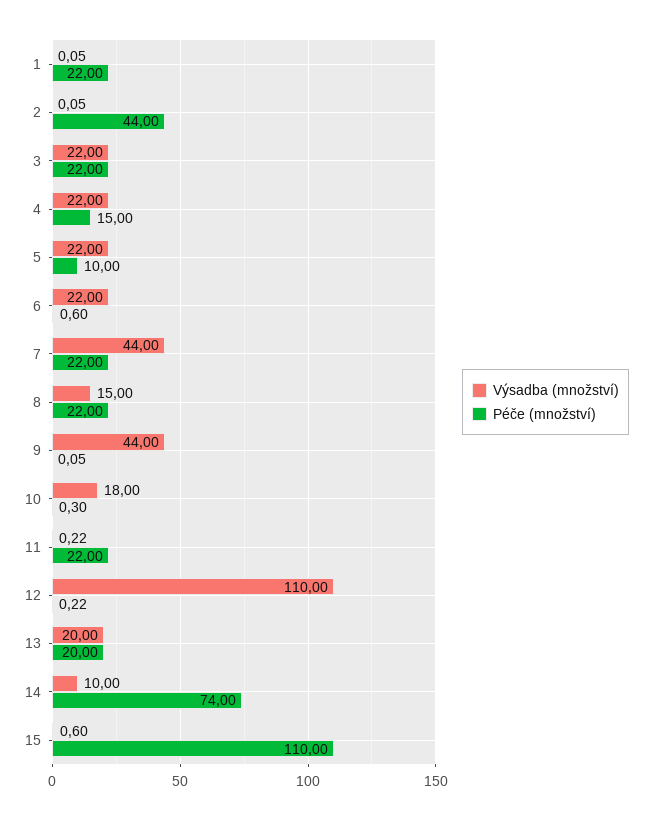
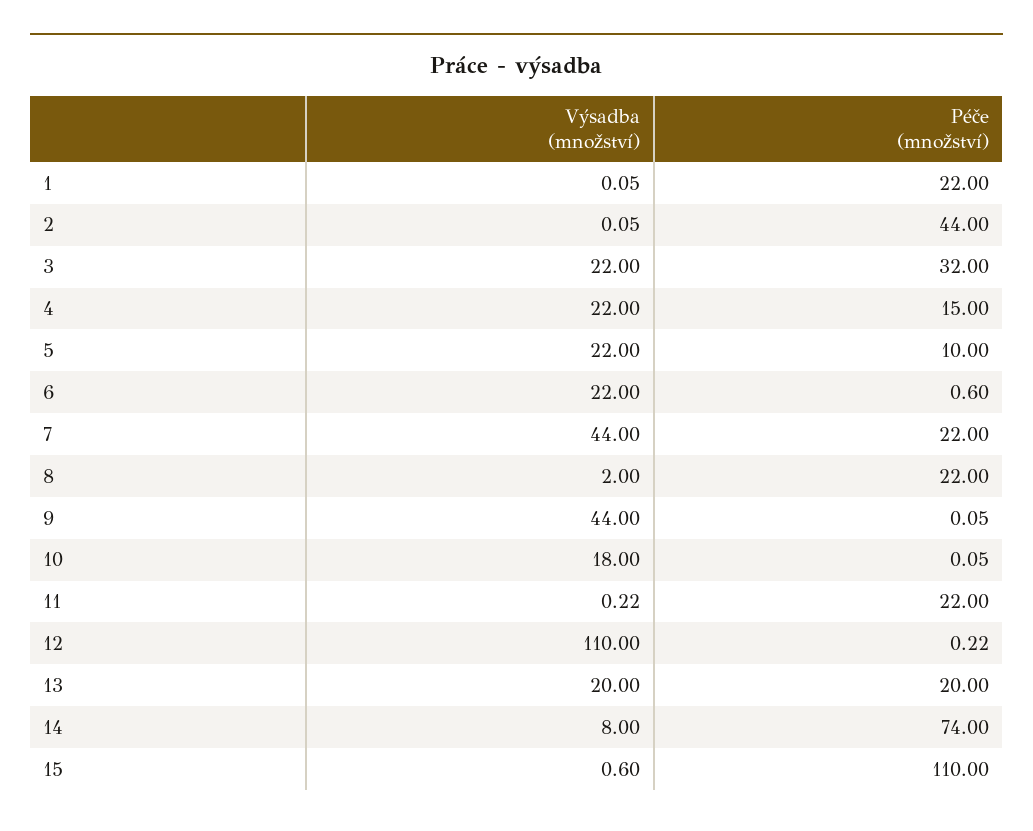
Péče (množství), 3: 22 -> 32
Výsadba (množství), 8: 15 -> 2
Péče (množství), 10: 0.3 -> 0.05
Výsadba (množství), 14: 10 -> 8

